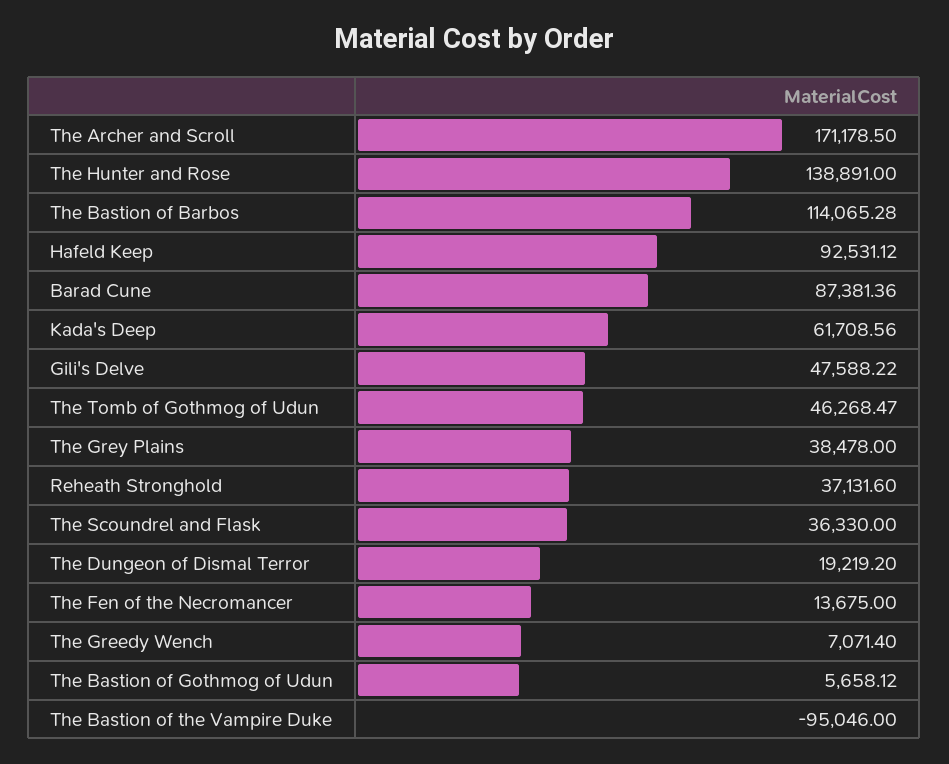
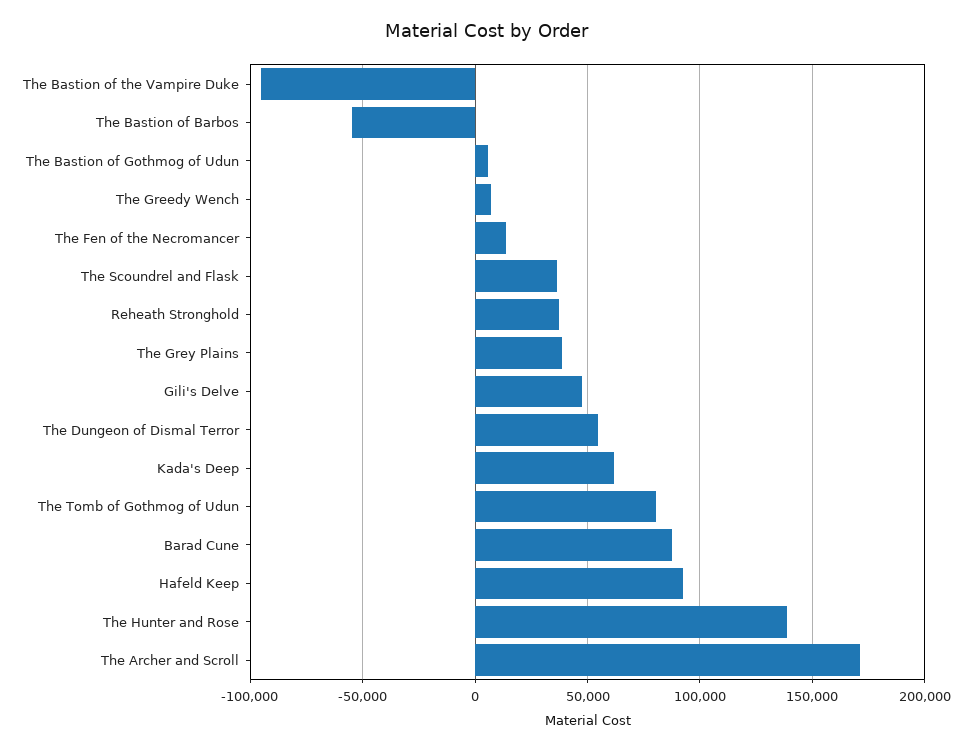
The Bastion of Barbos: 114065.28 -> -55000
The Tomb of Gothmog of Udun: 46268.47 -> 80000
The Dungeon of Dismal Terror: 19219.2 -> 55000

